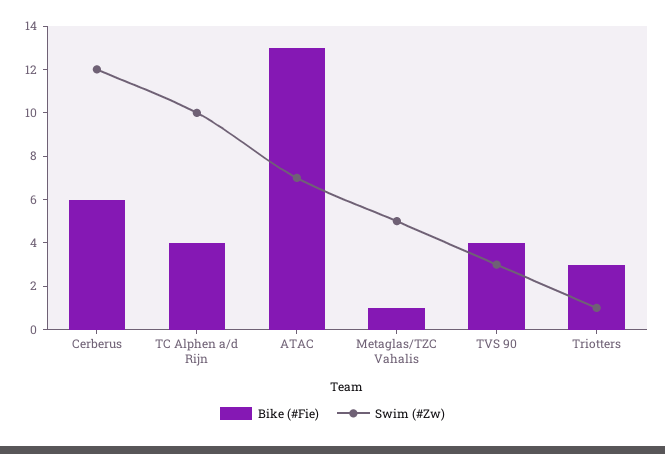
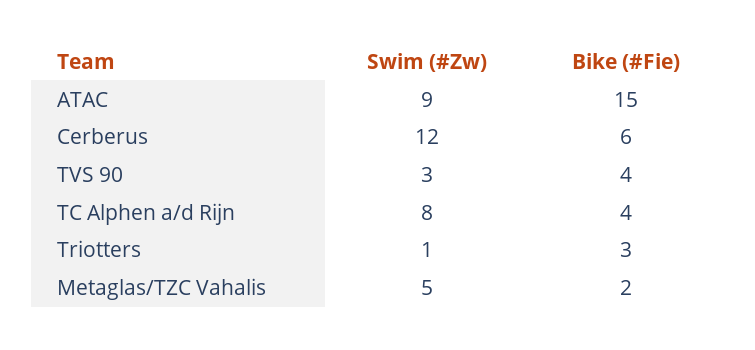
Swim (#Zw), TC Alphen a/d Rijn: 10 -> 8
Bike (#Fie), ATAC: 13 -> 15
Swim (#Zw), ATAC: 7 -> 9
Bike (#Fie), Metaglas/TZC Vahalis: 1 -> 2

